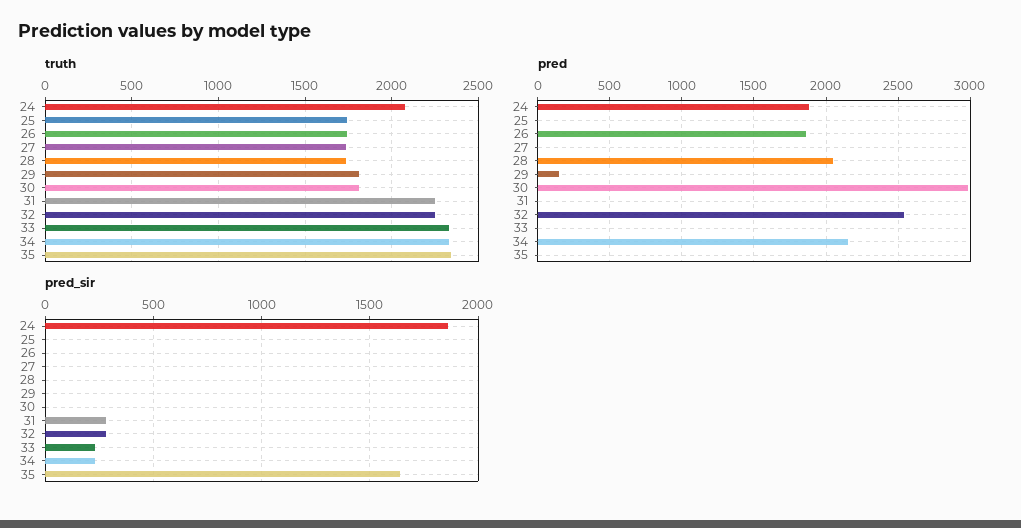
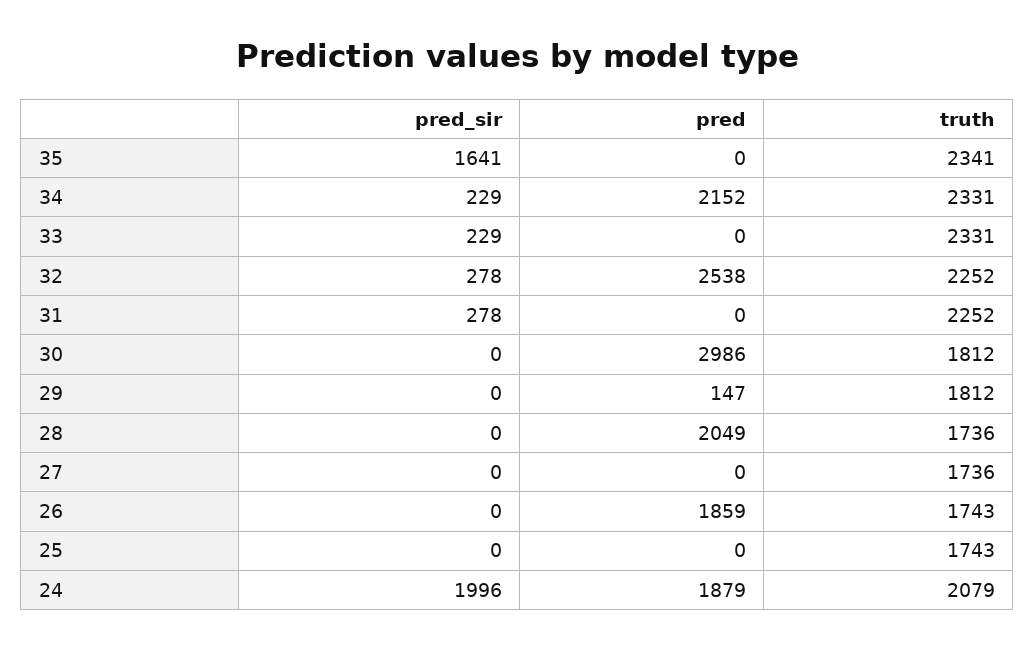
pred_sir, 24: 1850 -> 1996

